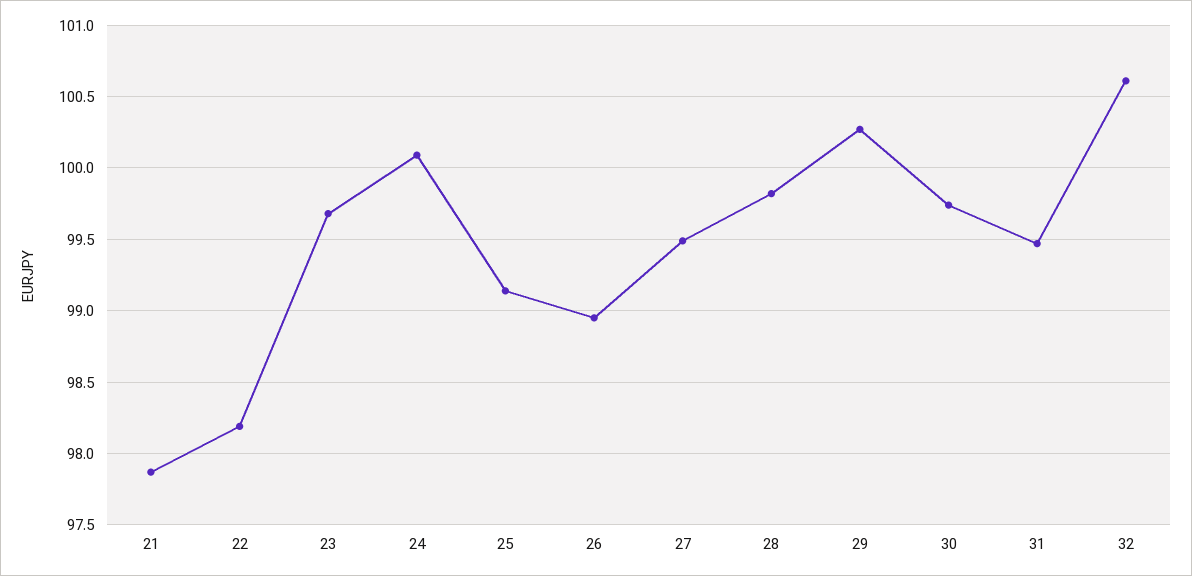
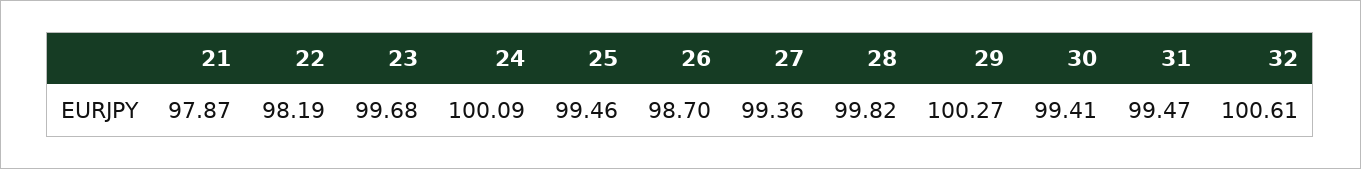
25: 99.15 -> 99.46
26: 98.95 -> 98.7
27: 99.5 -> 99.36
30: 99.75 -> 99.41

